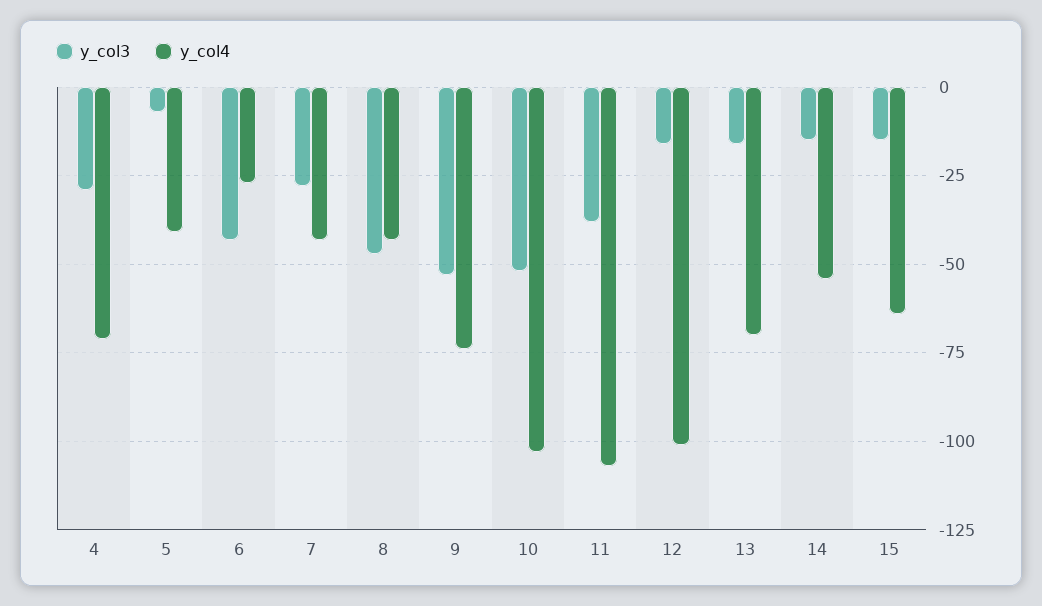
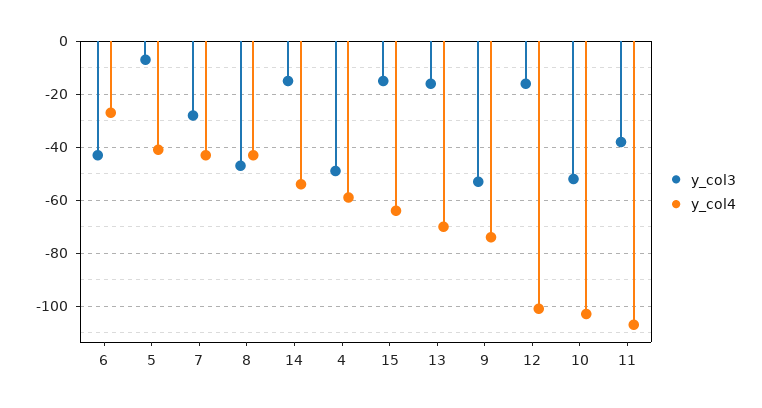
y_col3, 4: -30 -> -50
y_col4, 4: -70 -> -60

